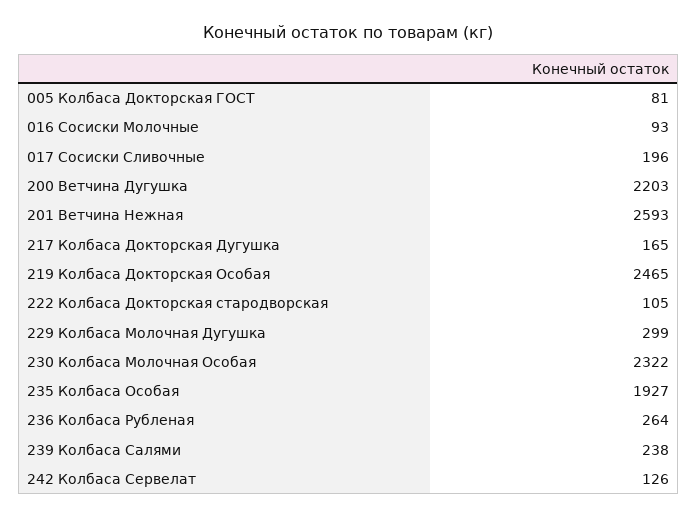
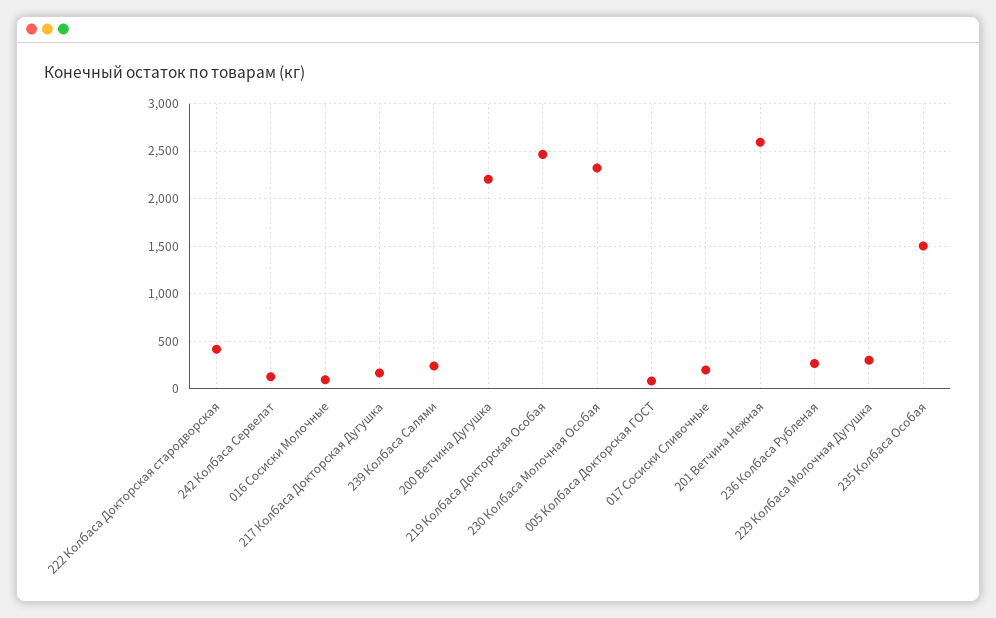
222 Колбаса Докторская стародворская: 105 -> 400
235 Колбаса Особая: 1927 -> 1500

